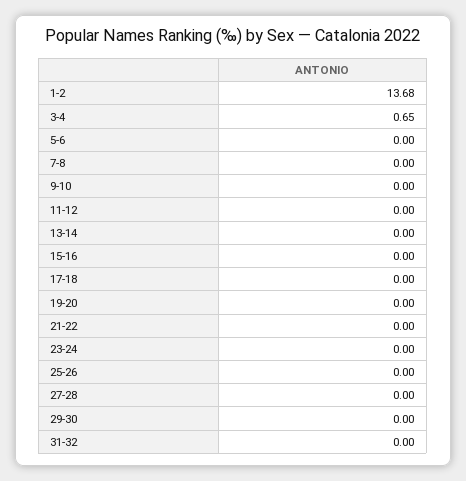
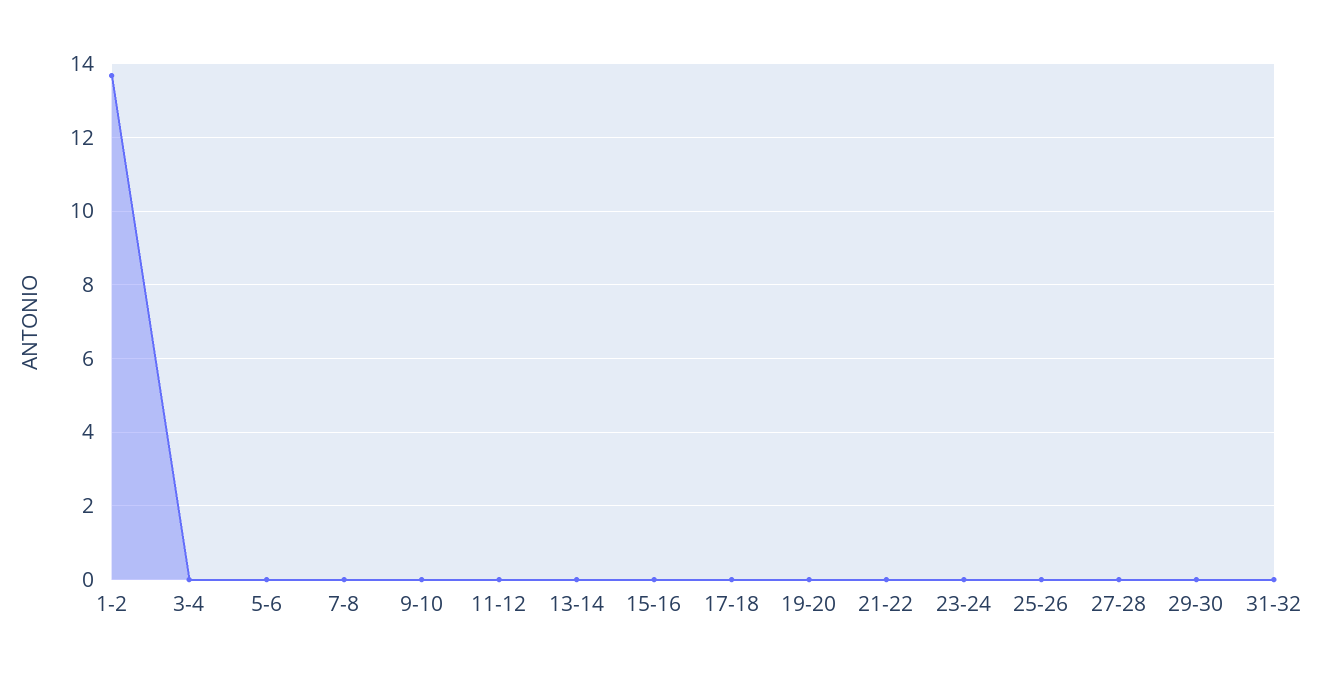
3-4: 0.65 -> 0

